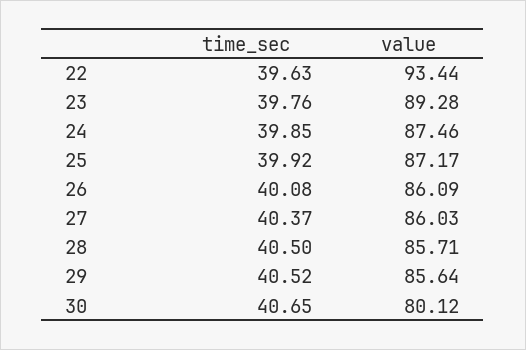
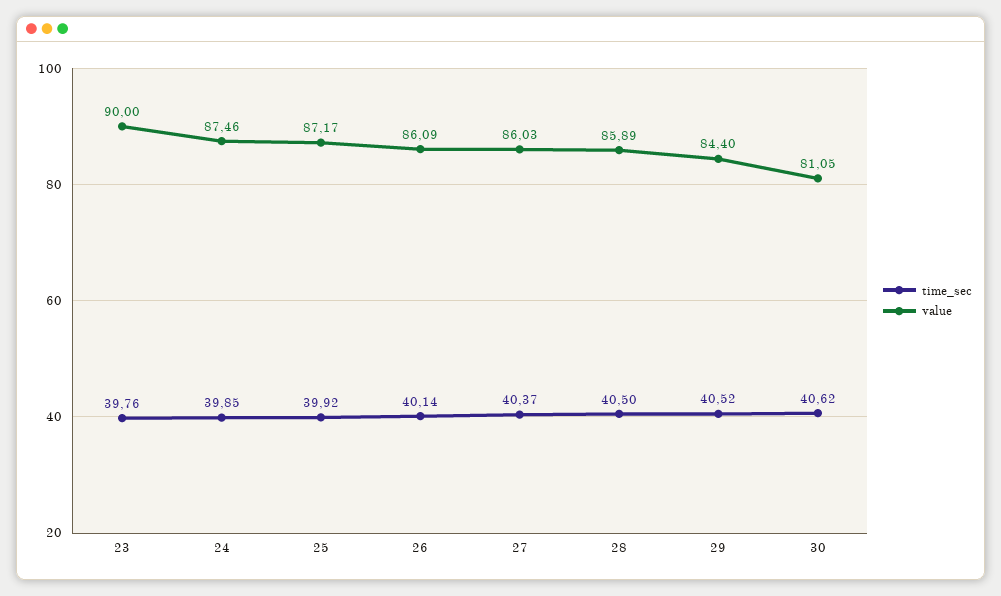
time_sec, 22: 39.63 -> none
value, 22: 93.44 -> none
value, 23: 89.28 -> 90
time_sec, 26: 40.08 -> 40.14
value, 28: 85.71 -> 85.89
value, 29: 85.64 -> 84.4
time_sec, 30: 40.65 -> 40.62
value, 30: 80.12 -> 81.05

